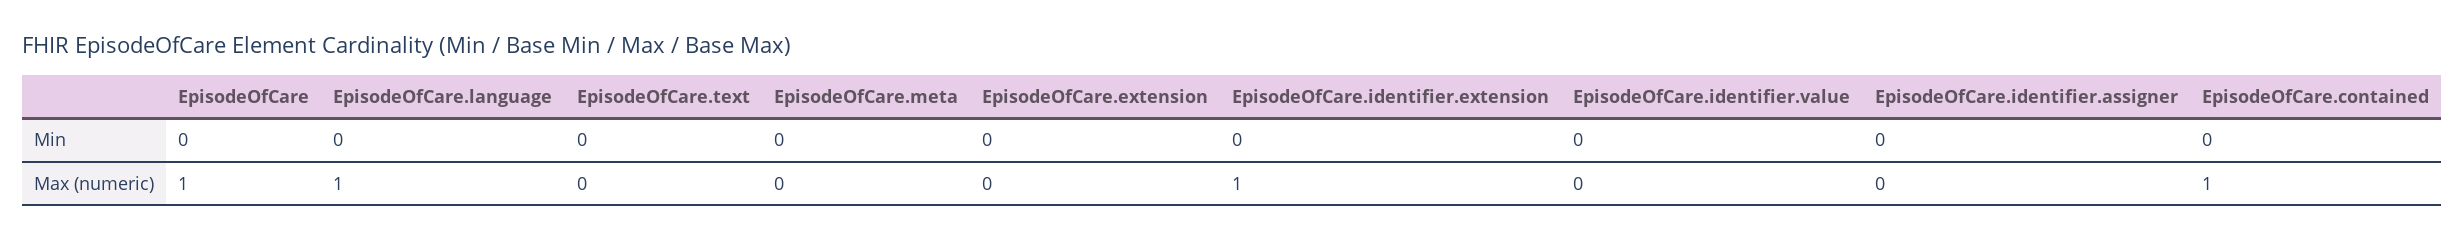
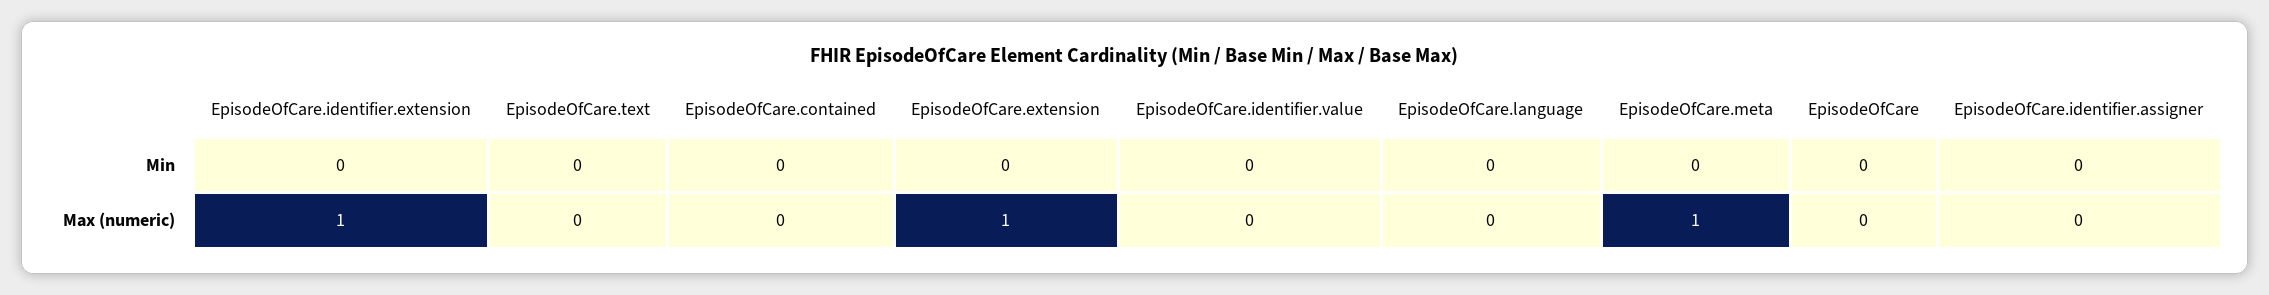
EpisodeOfCare, Max (numeric): 1 -> 0
EpisodeOfCare.language, Max (numeric): 1 -> 0
EpisodeOfCare.meta, Max (numeric): 0 -> 1
EpisodeOfCare.extension, Max (numeric): 0 -> 1
EpisodeOfCare.contained, Max (numeric): 1 -> 0

